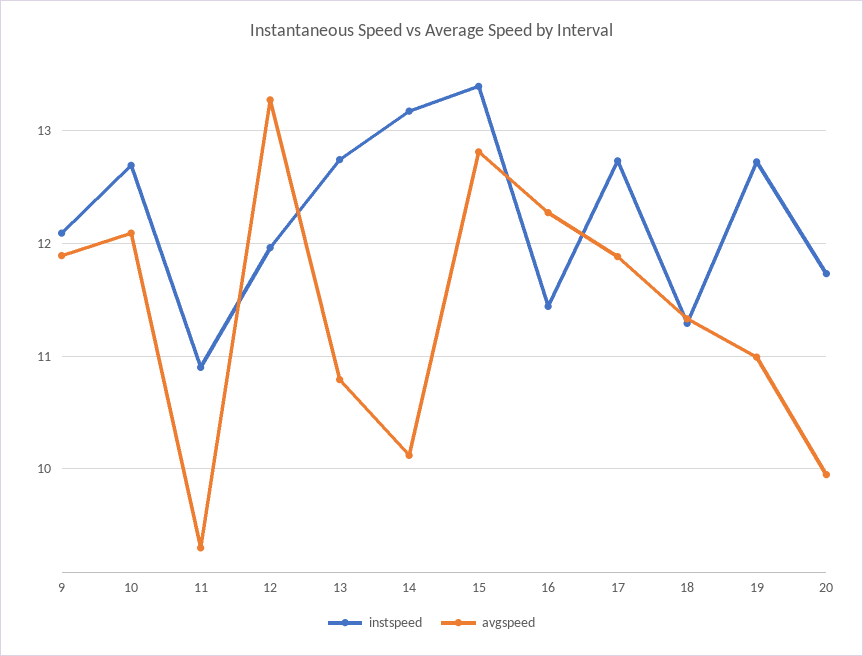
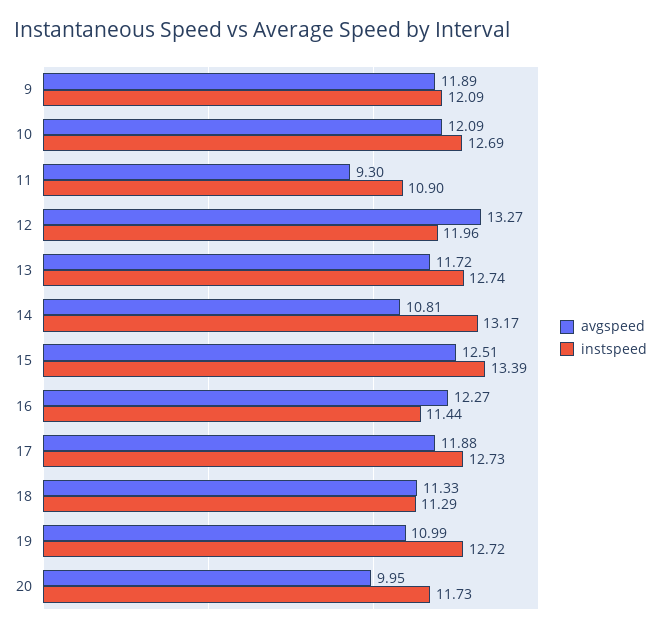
avgspeed, 13: 10.8 -> 11.72
avgspeed, 14: 10.1 -> 10.81
avgspeed, 15: 12.8 -> 12.51

